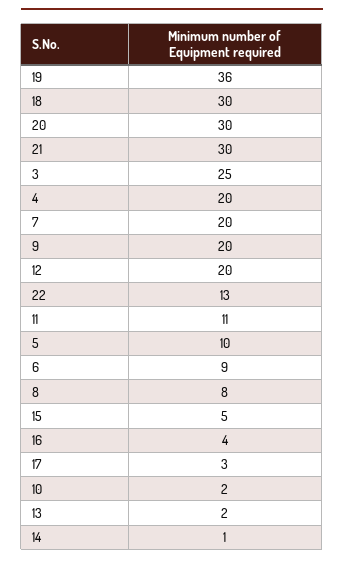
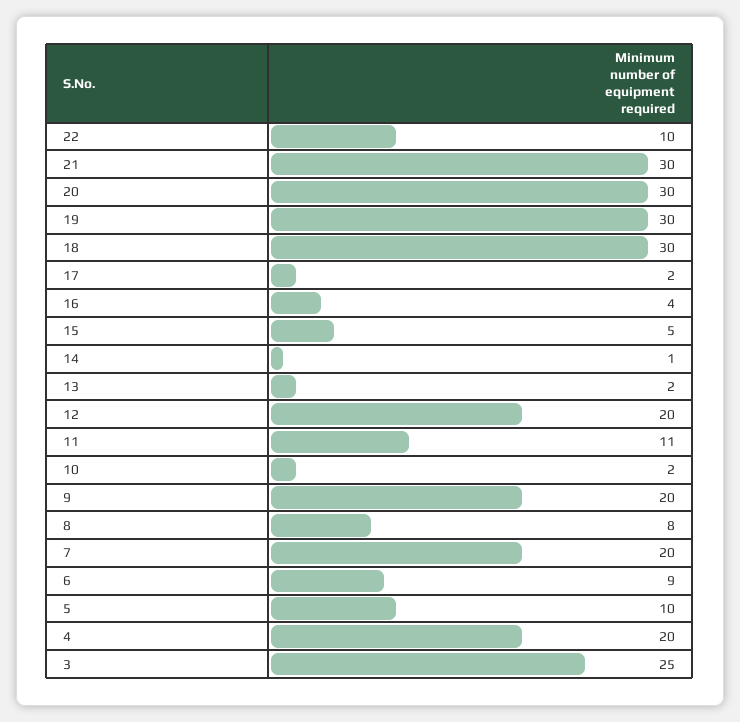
19: 36 -> 30
22: 13 -> 10
17: 3 -> 2

